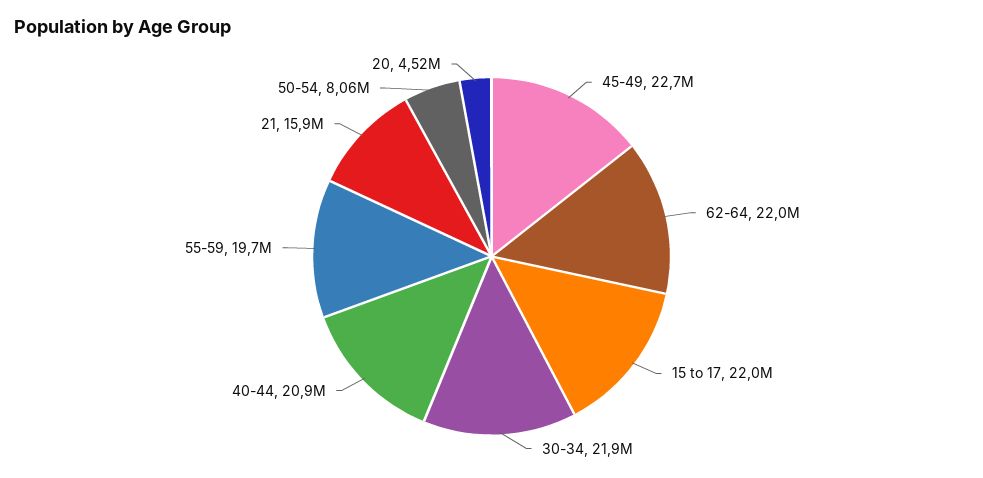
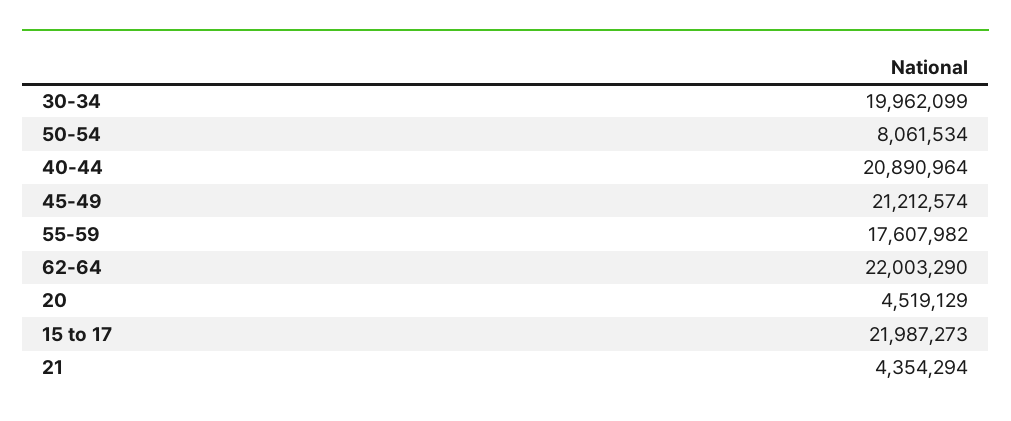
45-49: 22700000 -> 21212574
30-34: 21900000 -> 19962099
55-59: 19700000 -> 17607982
21: 15900000 -> 4354294

